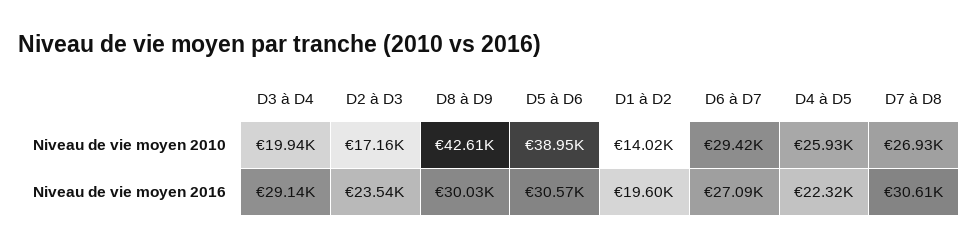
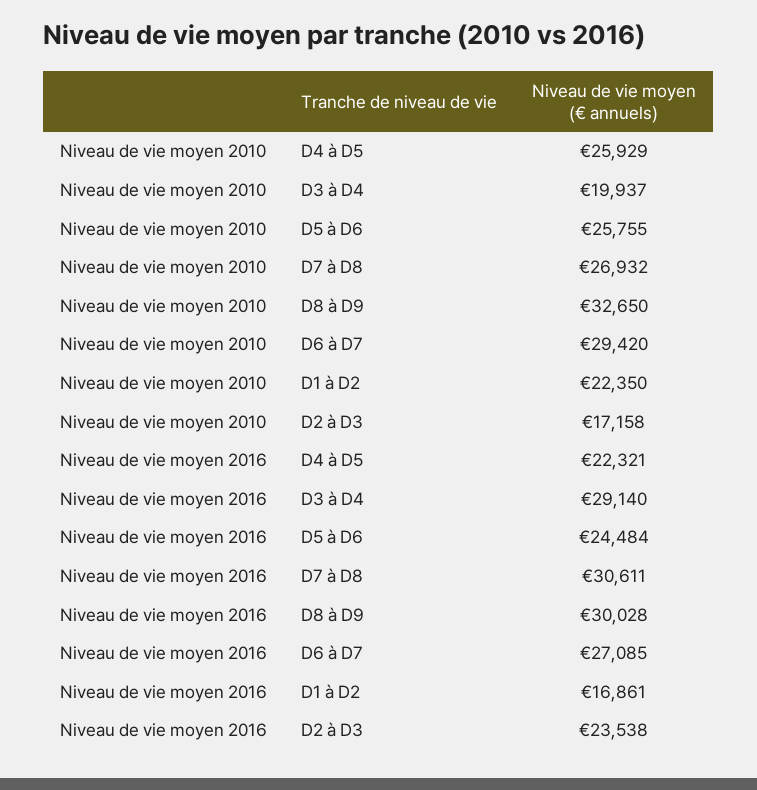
D8 à D9, Niveau de vie moyen 2010: 42610 -> 32650
D5 à D6, Niveau de vie moyen 2010: 38950 -> 25755
D1 à D2, Niveau de vie moyen 2010: 14020 -> 22350
D5 à D6, Niveau de vie moyen 2016: 30570 -> 24484
D1 à D2, Niveau de vie moyen 2016: 19600 -> 16861

